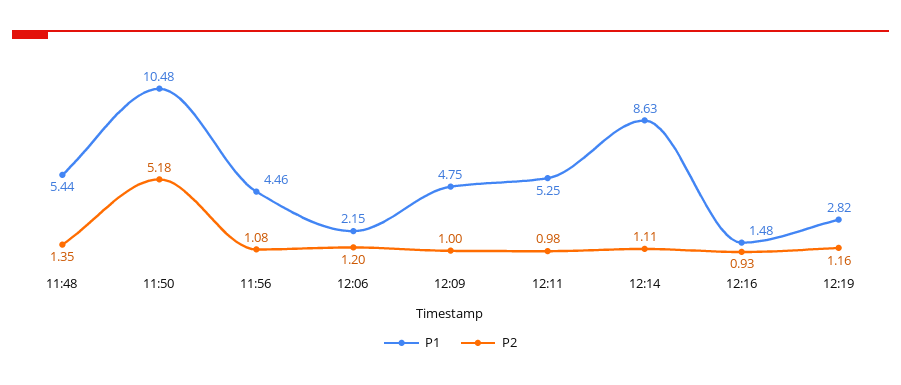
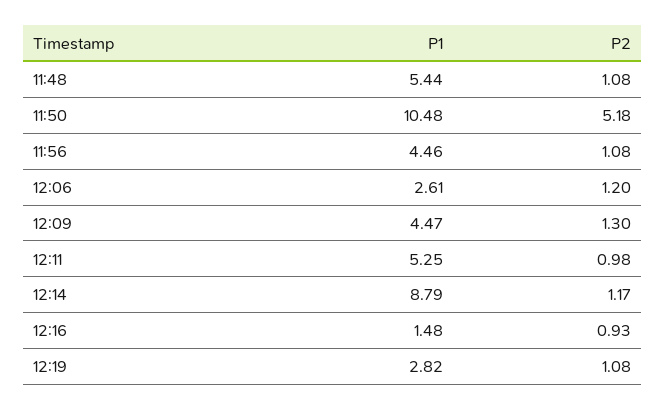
P2, 11:48: 1.35 -> 1.08
P1, 12:06: 2.15 -> 2.61
P1, 12:09: 4.75 -> 4.47
P2, 12:09: 1 -> 1.3
P1, 12:14: 8.63 -> 8.79
P2, 12:14: 1.11 -> 1.17
P2, 12:19: 1.16 -> 1.08

